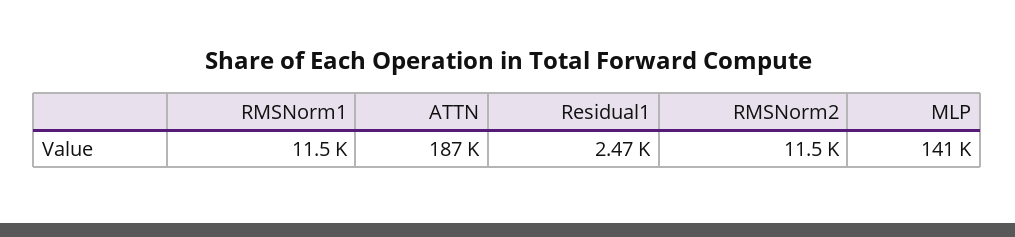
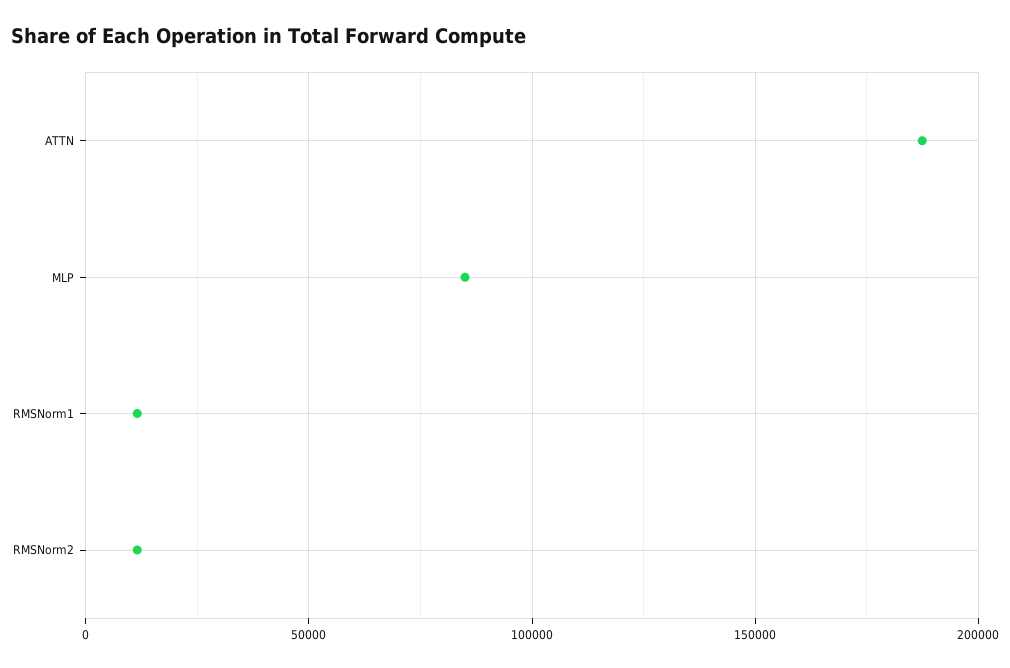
Residual1: 2470 -> none
MLP: 141000 -> 85000

